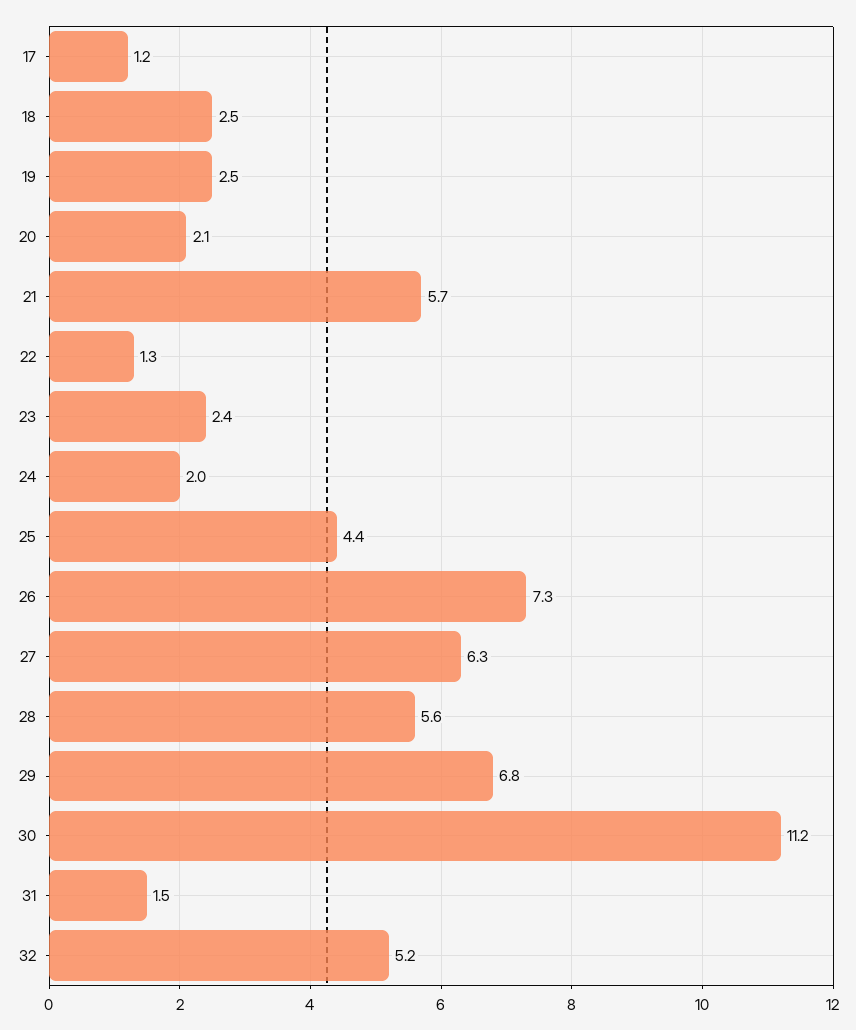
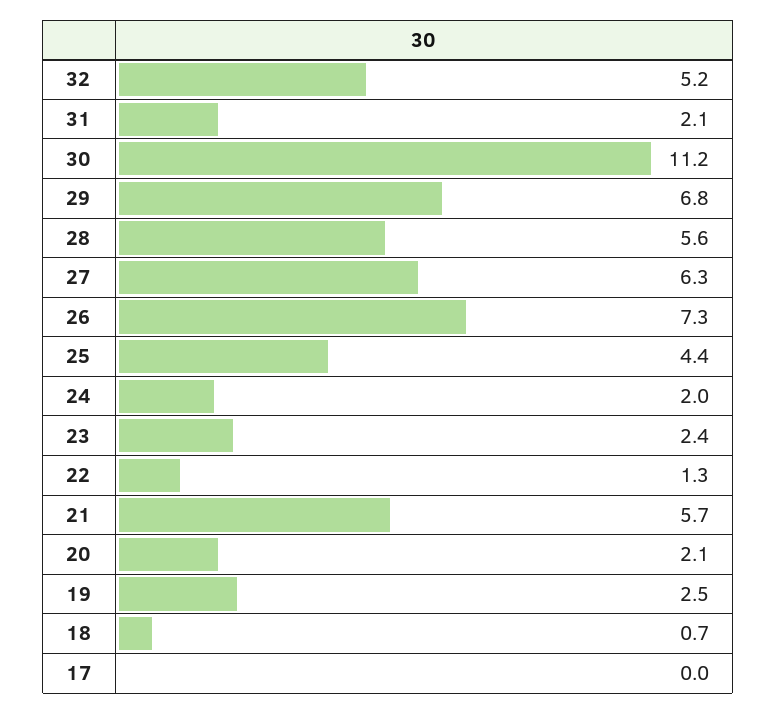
17: 1.2 -> 0
18: 2.5 -> 0.7
31: 1.5 -> 2.1

